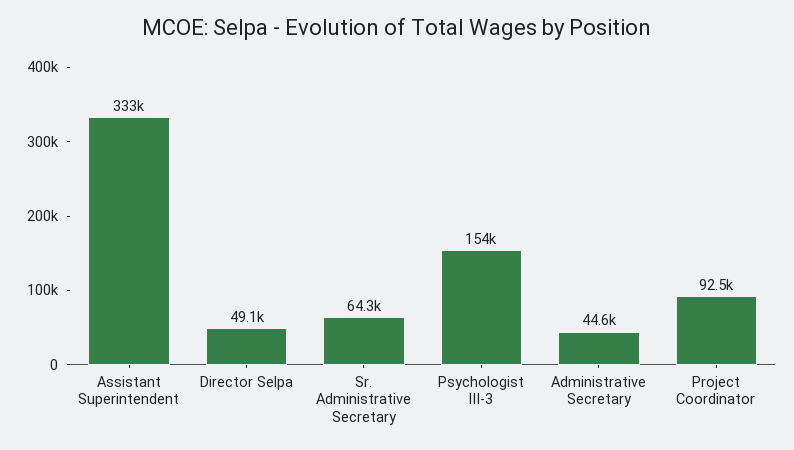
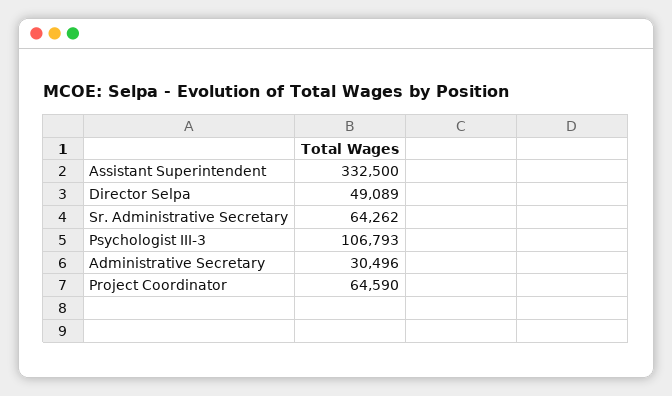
Psychologist III-3: 154000 -> 106793
Administrative Secretary: 44600 -> 30496
Project Coordinator: 92500 -> 64590

